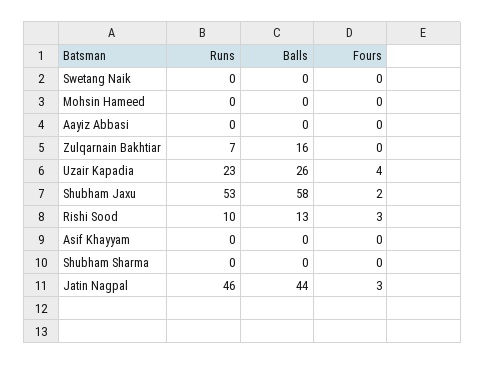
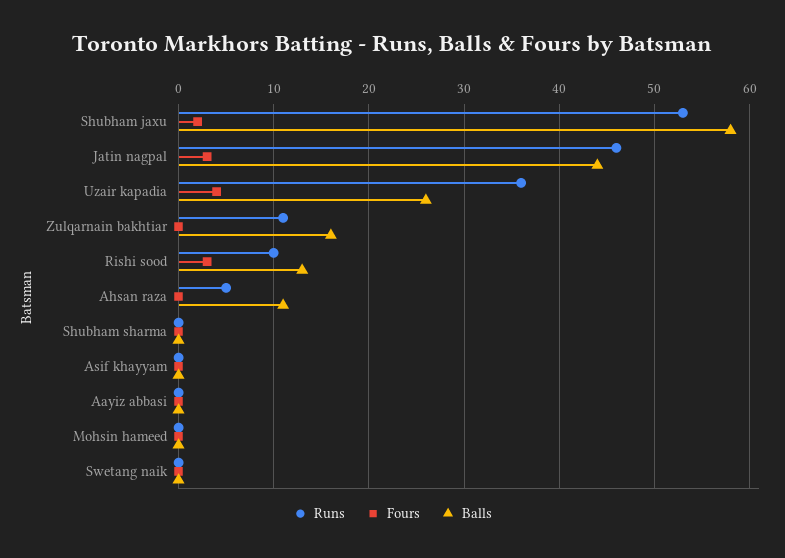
Runs, Zulqarnain Bakhtiar: 7 -> 11
Runs, Uzair Kapadia: 23 -> 36
Runs, Ahsan raza: none -> 5
Fours, Ahsan raza: none -> 0
Balls, Ahsan raza: none -> 11

